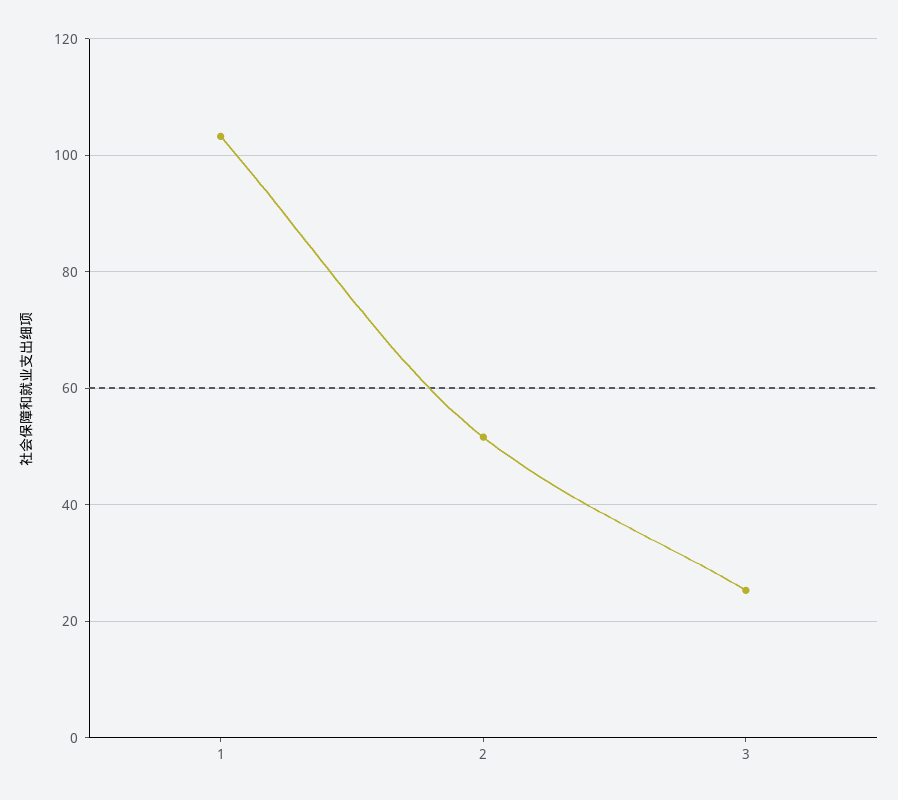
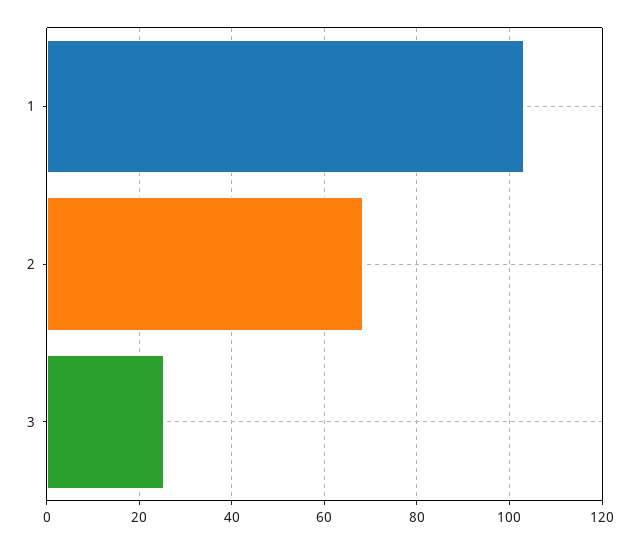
2: 52 -> 68

